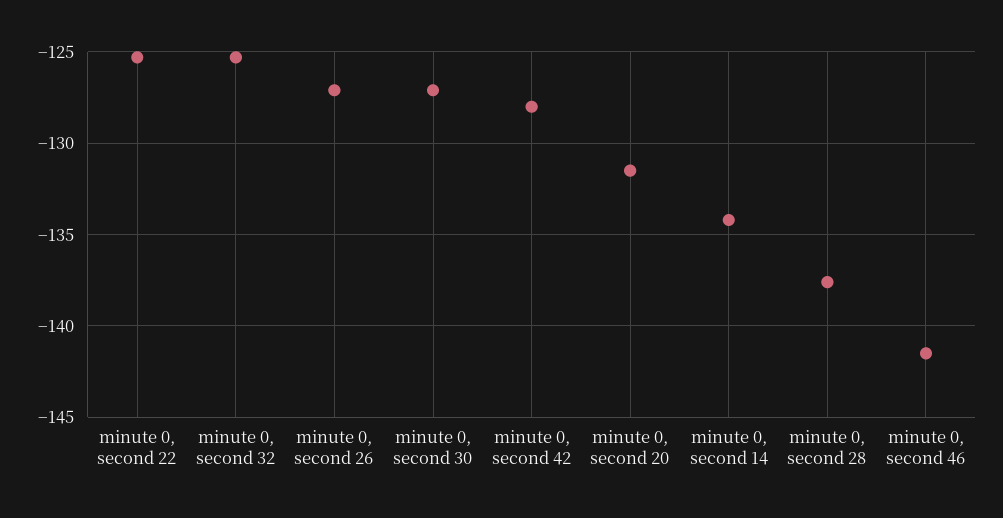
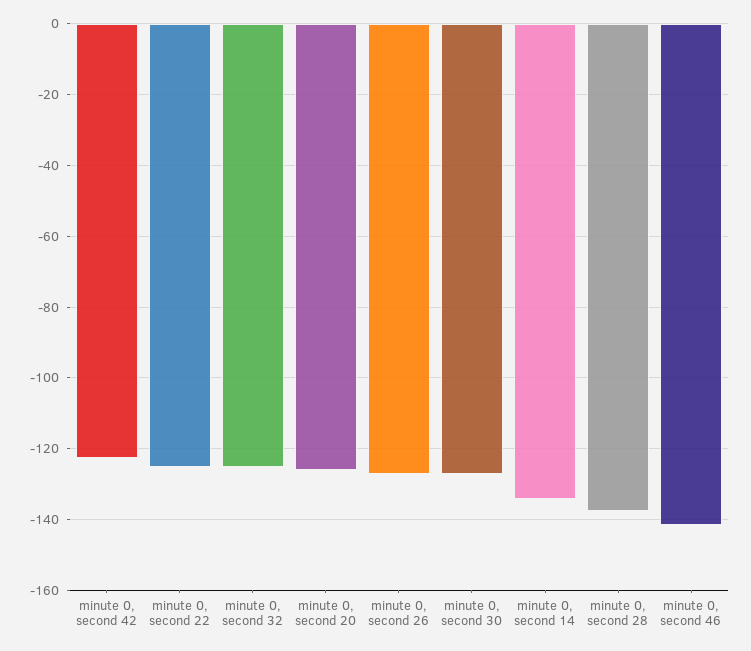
minute 0, second 42: -128 -> -122
minute 0, second 20: -131.5 -> -126

